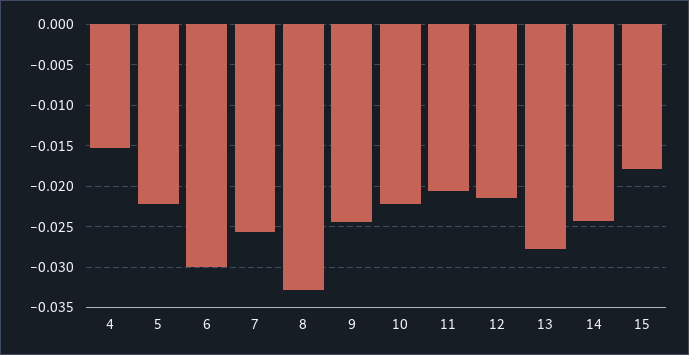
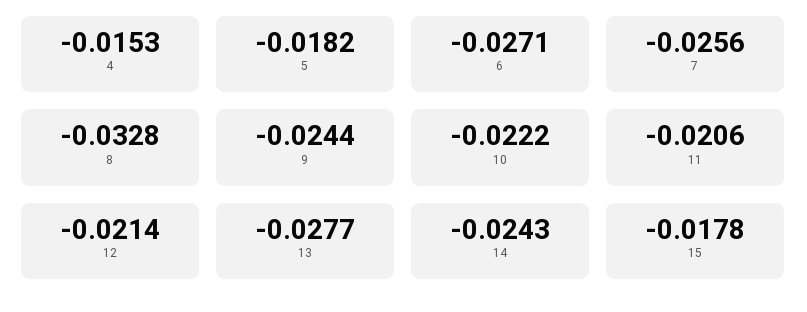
5: -0.022 -> -0.0182
6: -0.03 -> -0.0271

